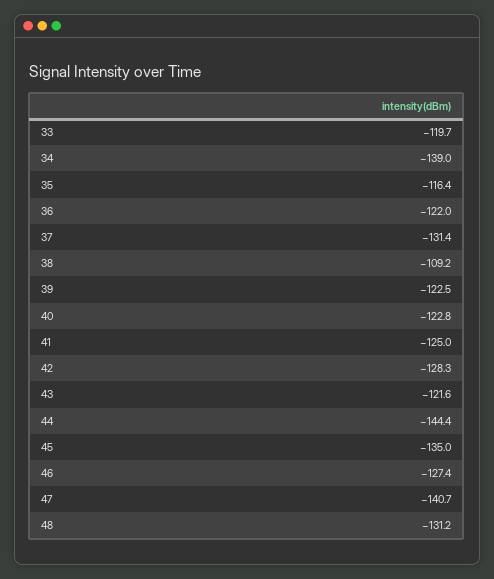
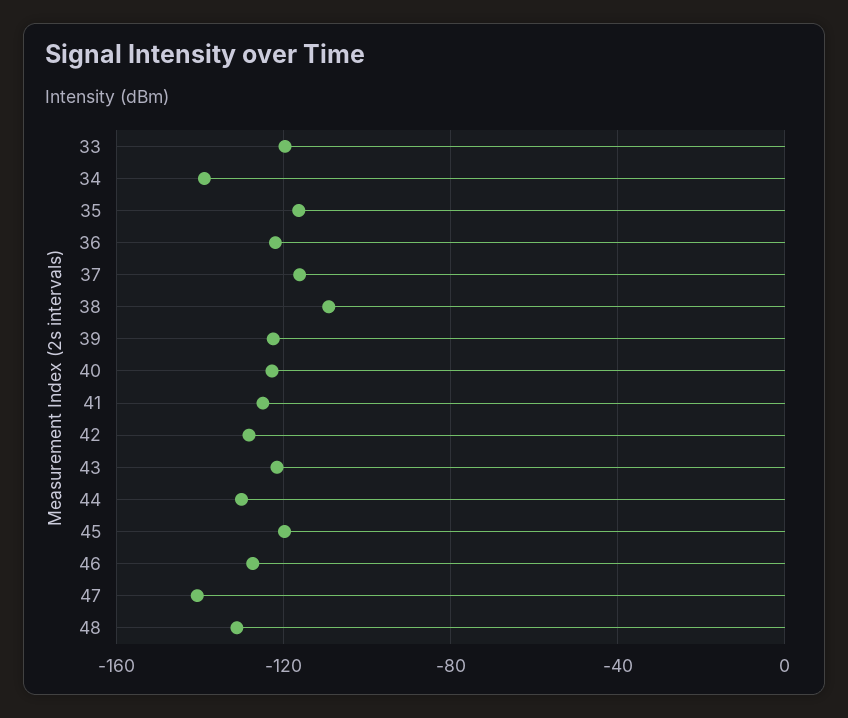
37: -131.4 -> -115
44: -144.4 -> -130
45: -135 -> -120

